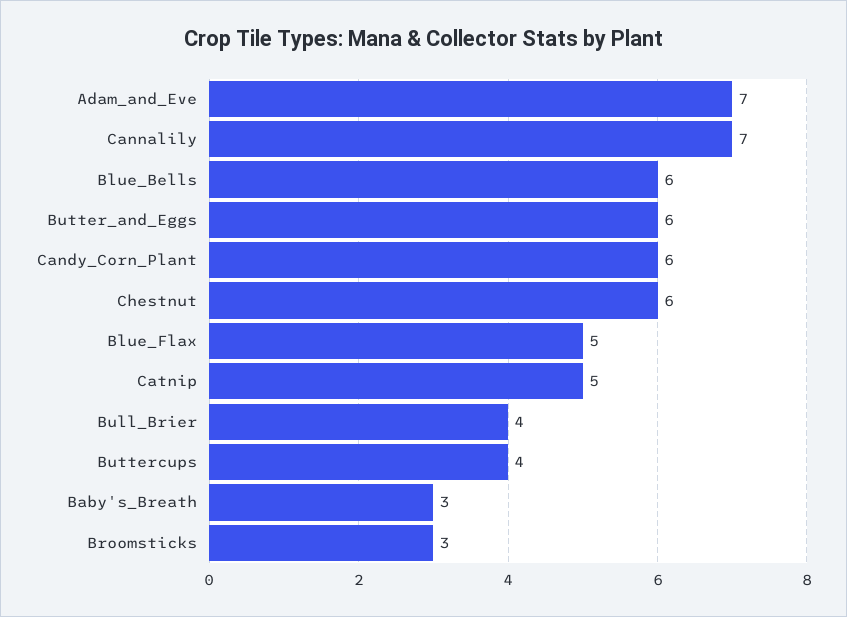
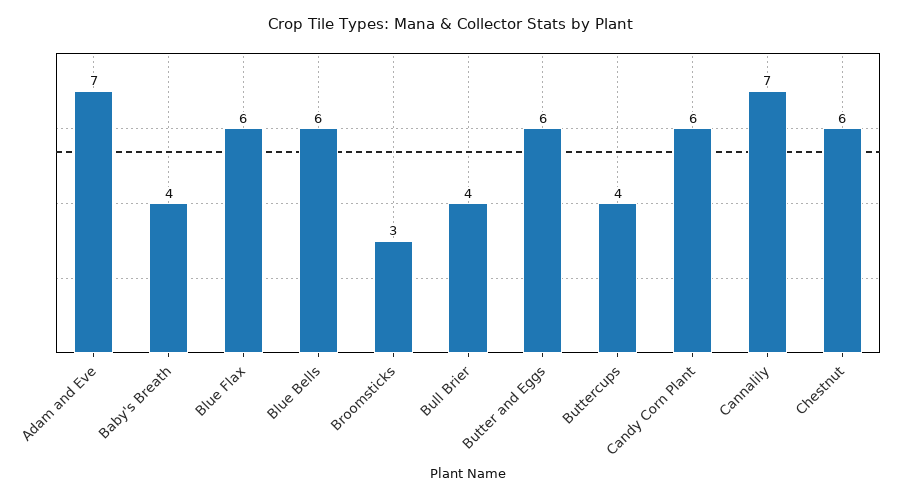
Blue_Flax: 5 -> 6
Catnip: 5 -> none
Baby's_Breath: 3 -> 4

